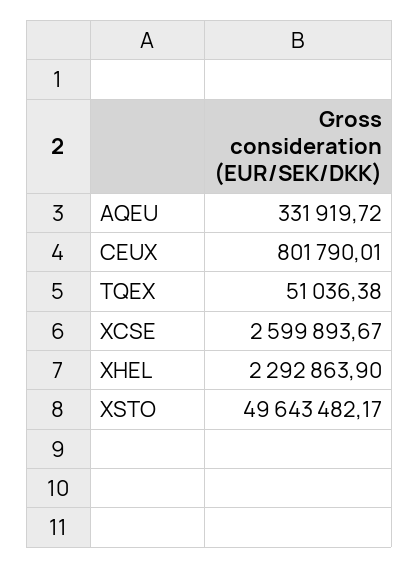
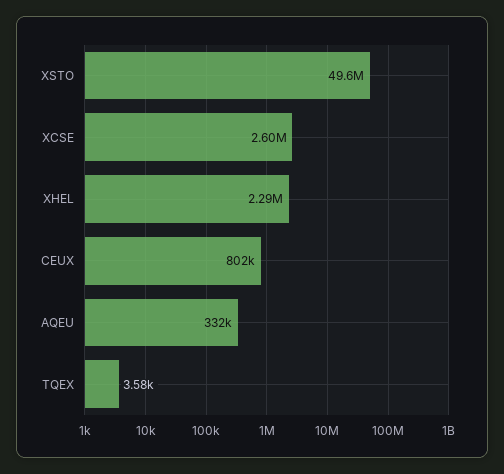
TQEX: 51036.38 -> 3580

